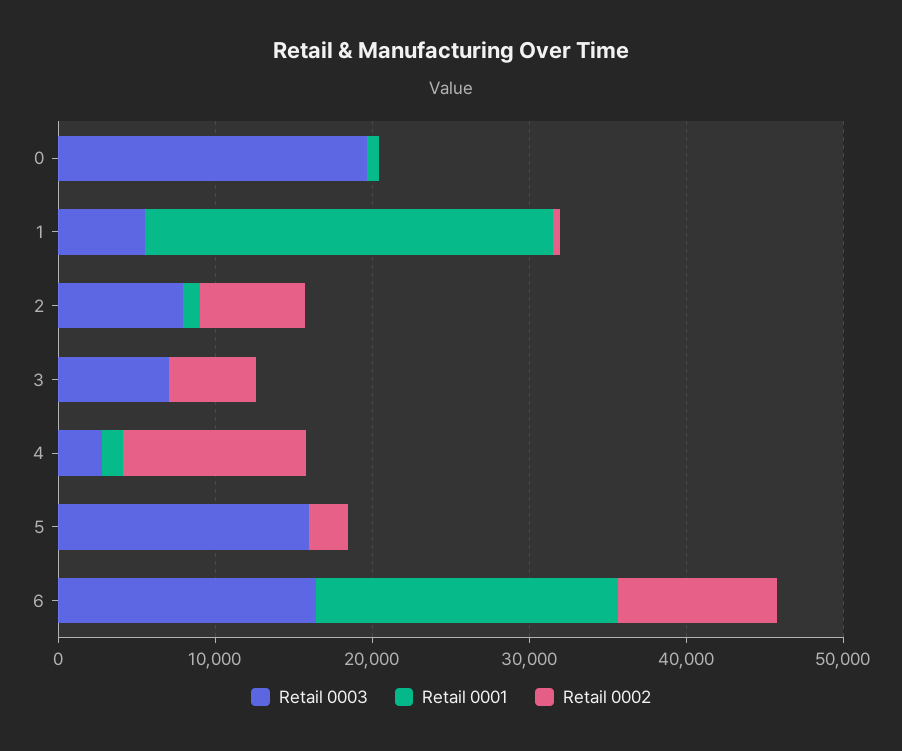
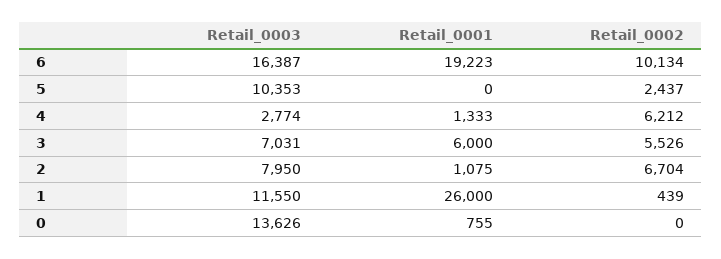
Retail 0003, 0: 20000 -> 13626
Retail 0003, 1: 6000 -> 11550
Retail 0001, 3: 0 -> 6000
Retail 0002, 4: 12000 -> 6212
Retail 0003, 5: 16000 -> 10353

